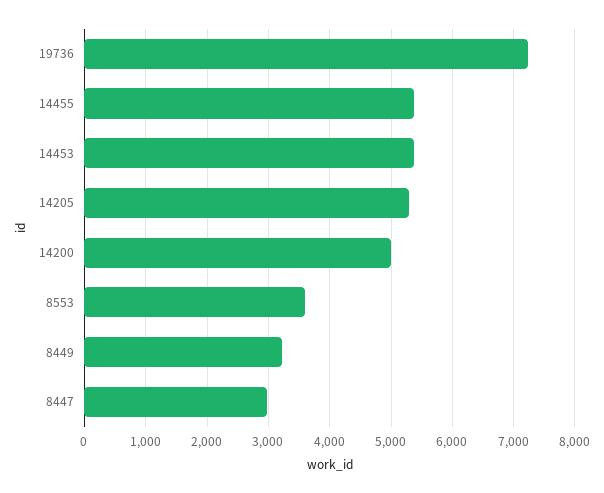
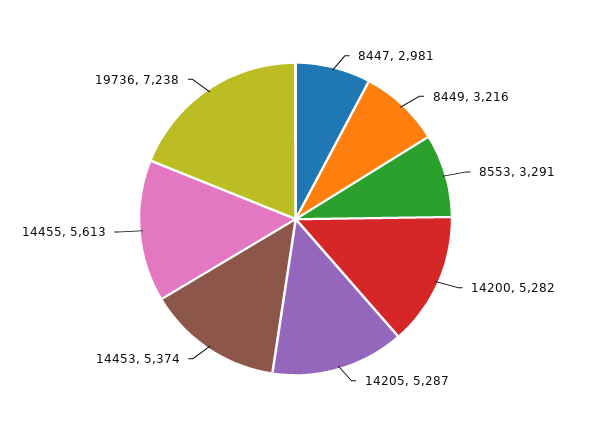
14455: 5400 -> 5613
14200: 5000 -> 5282
8553: 3600 -> 3291

